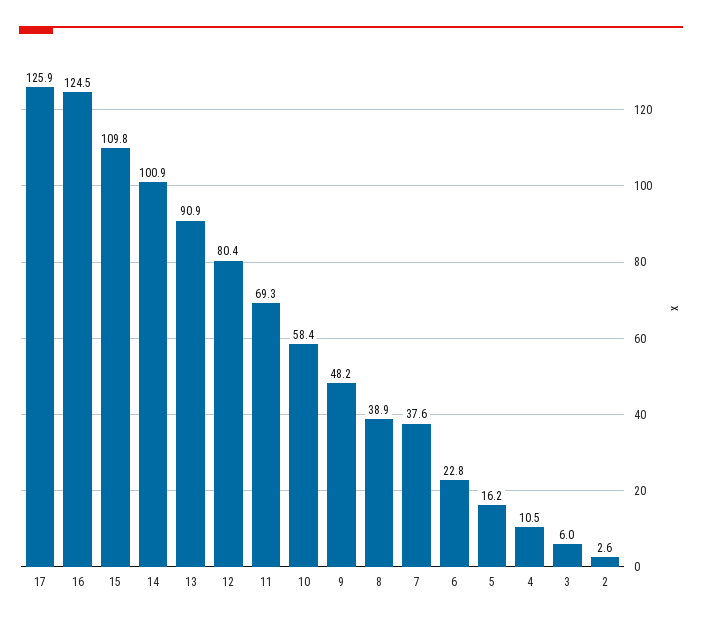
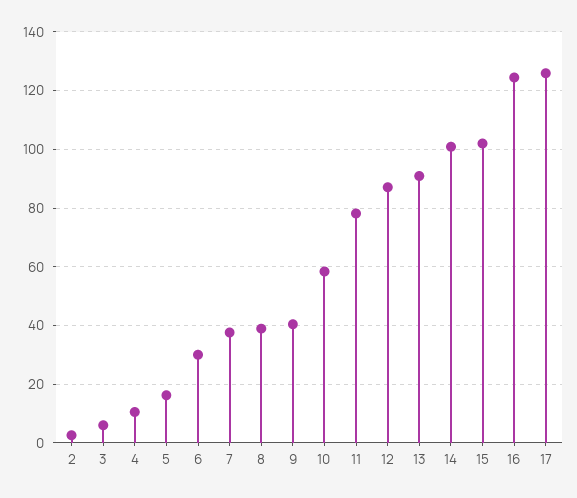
15: 109.8 -> 102.5
12: 80.4 -> 87.5
11: 69.3 -> 77.5
9: 48.2 -> 40
6: 22.8 -> 30

